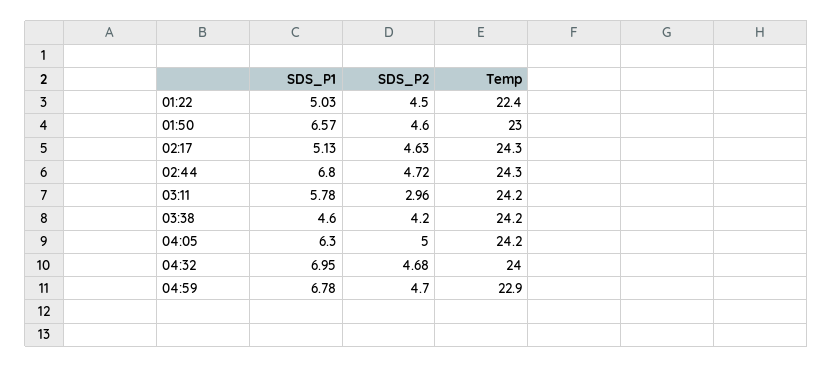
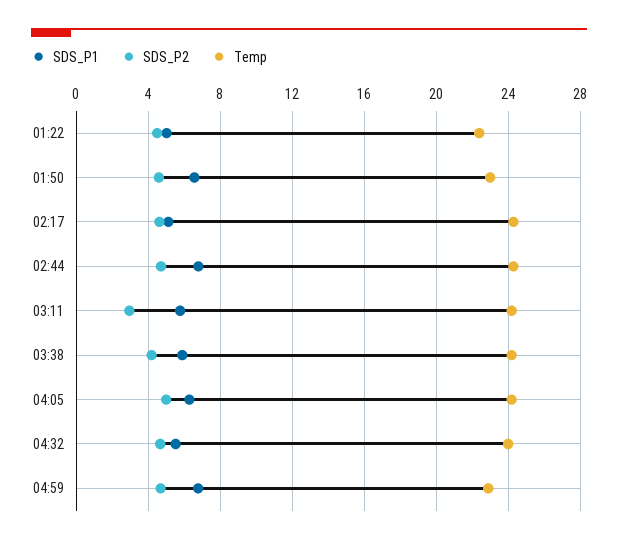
SDS_P1, 03:38: 4.6 -> 6
SDS_P1, 04:32: 6.95 -> 5.5

